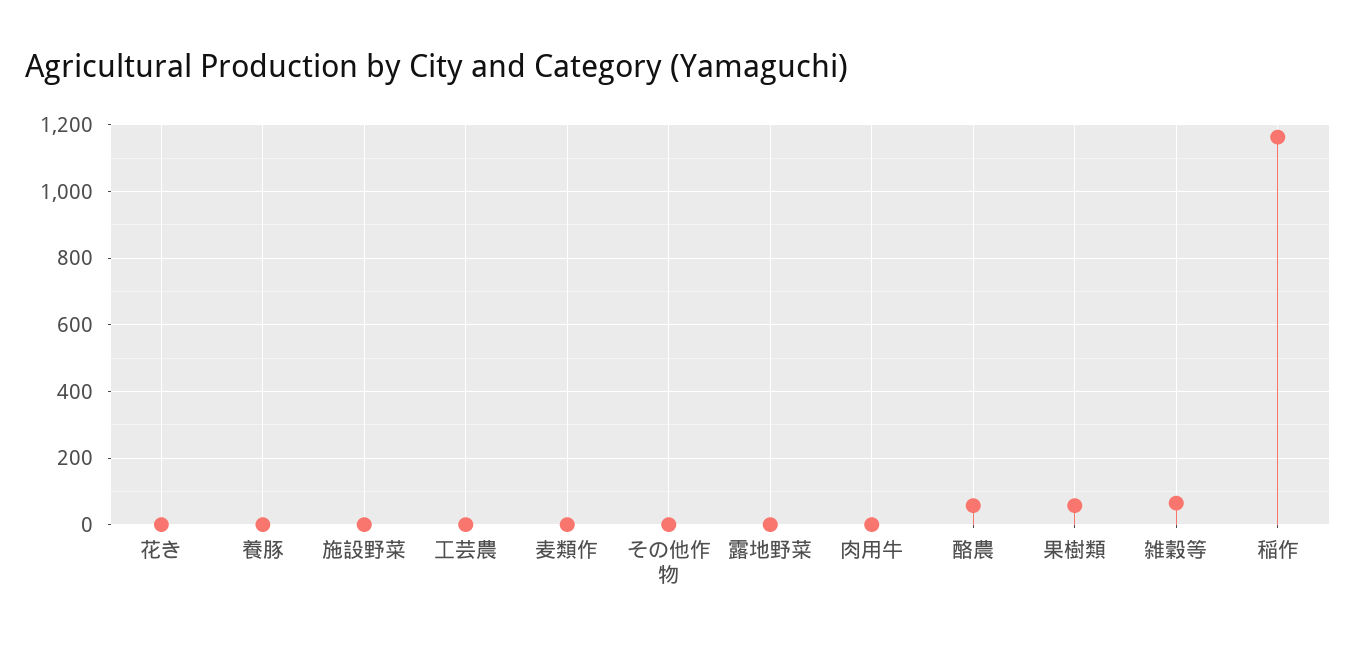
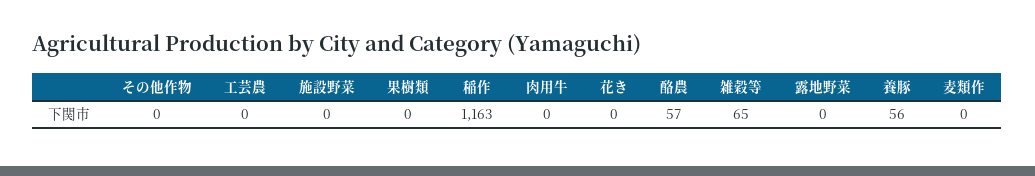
養豚: 0 -> 56
果樹類: 60 -> 0

